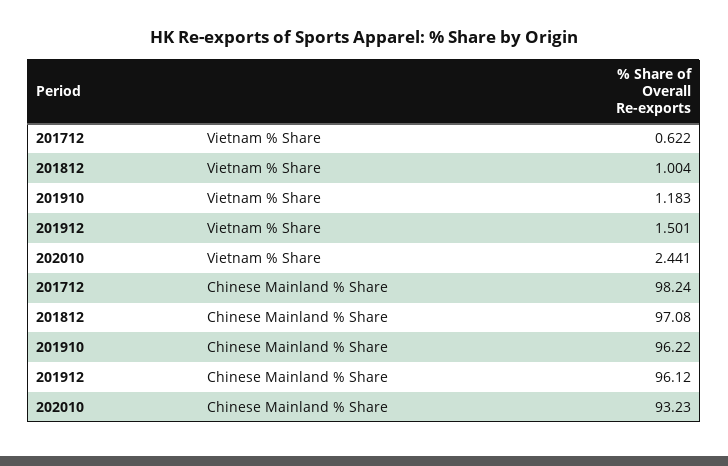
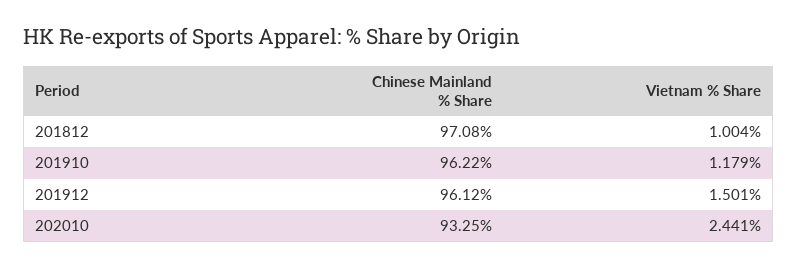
201712, Vietnam % Share: 0.622 -> none
201910, Vietnam % Share: 1.183 -> 1.179
201712, Chinese Mainland % Share: 98.24 -> none
202010, Chinese Mainland % Share: 93.23 -> 93.25

